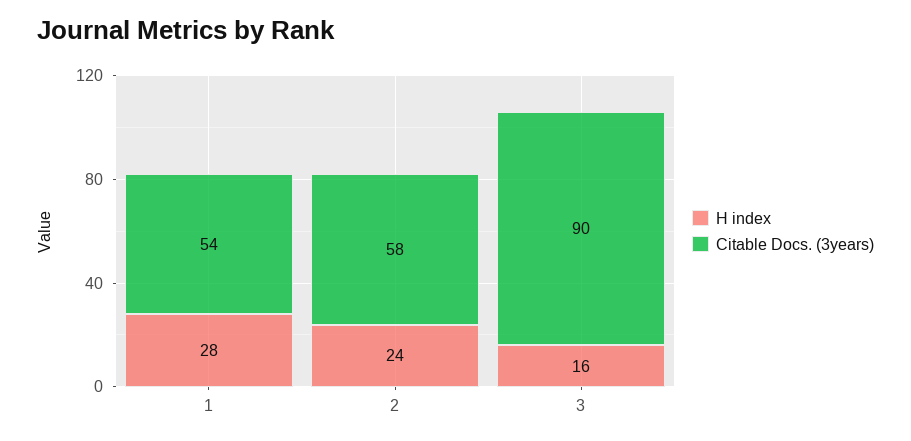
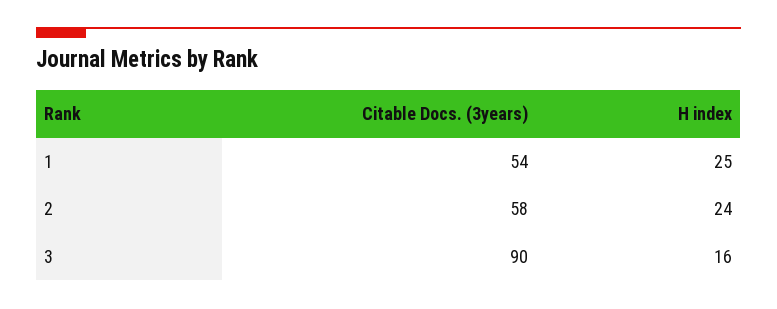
H index, 1: 28 -> 25

